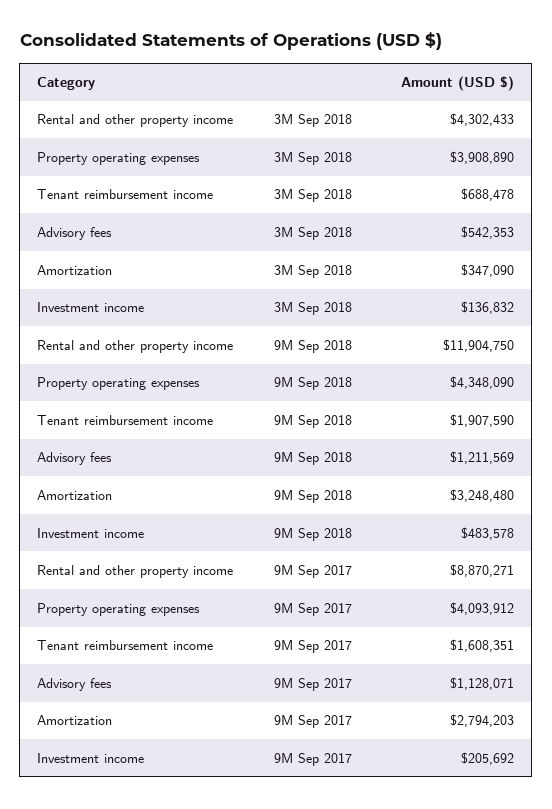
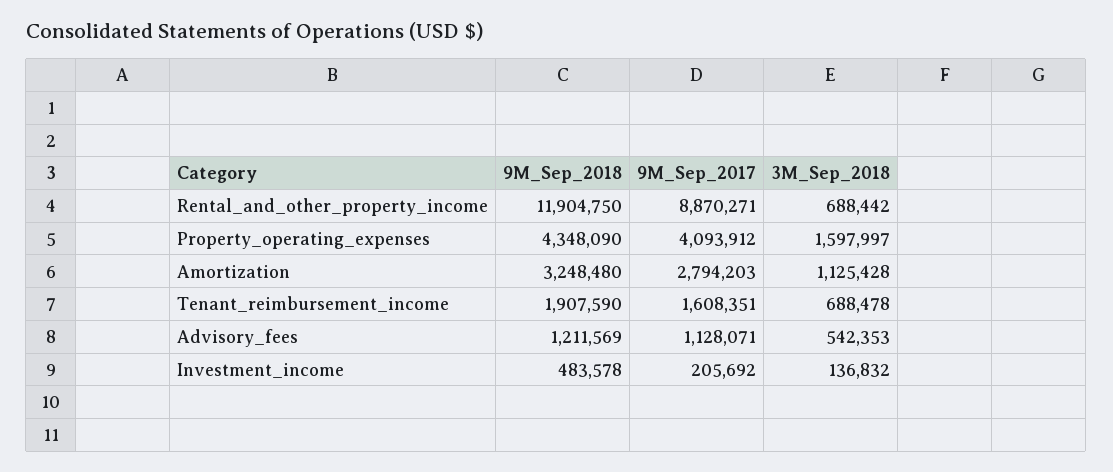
Rental and other property income, 3M Sep 2018: 4302433 -> 688442
Property operating expenses, 3M Sep 2018: 3908890 -> 1597997
Amortization, 3M Sep 2018: 347090 -> 1125428

